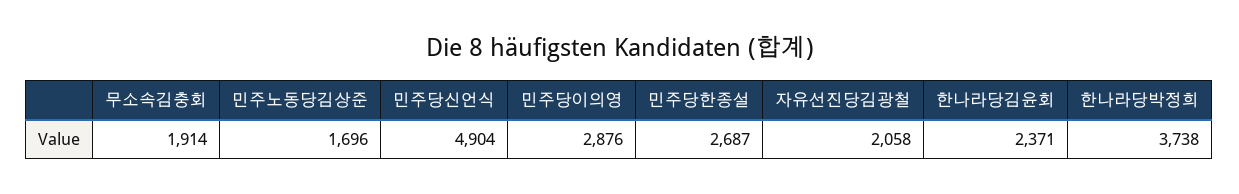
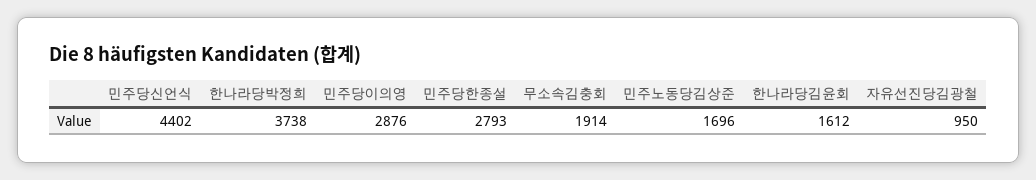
민주당신언식: 4904 -> 4402
민주당한종설: 2687 -> 2793
자유선진당김광철: 2058 -> 950
한나라당김윤회: 2371 -> 1612

